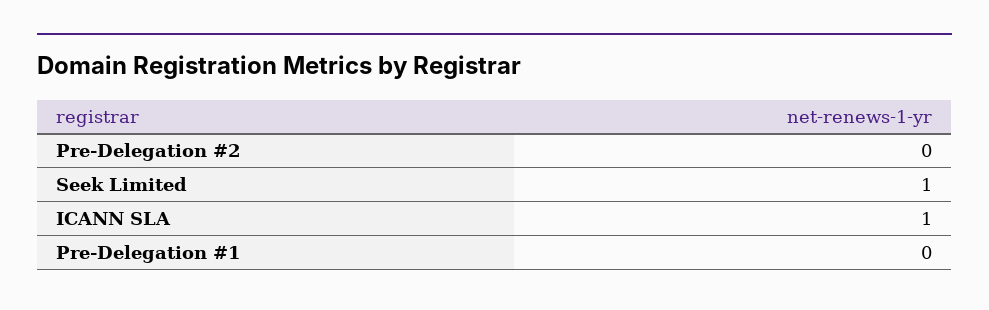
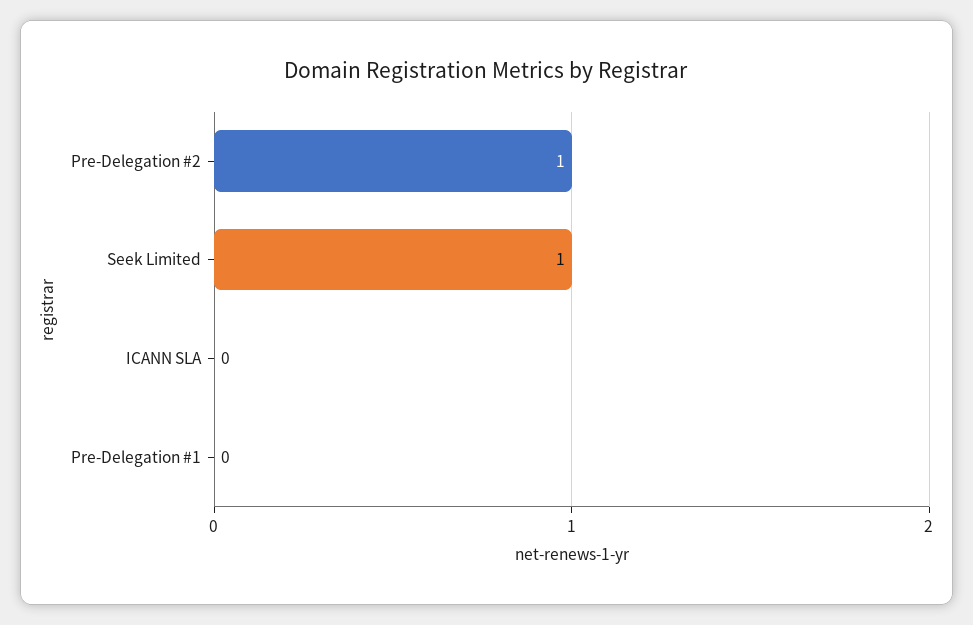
Pre-Delegation #2: 0 -> 1
ICANN SLA: 1 -> 0

